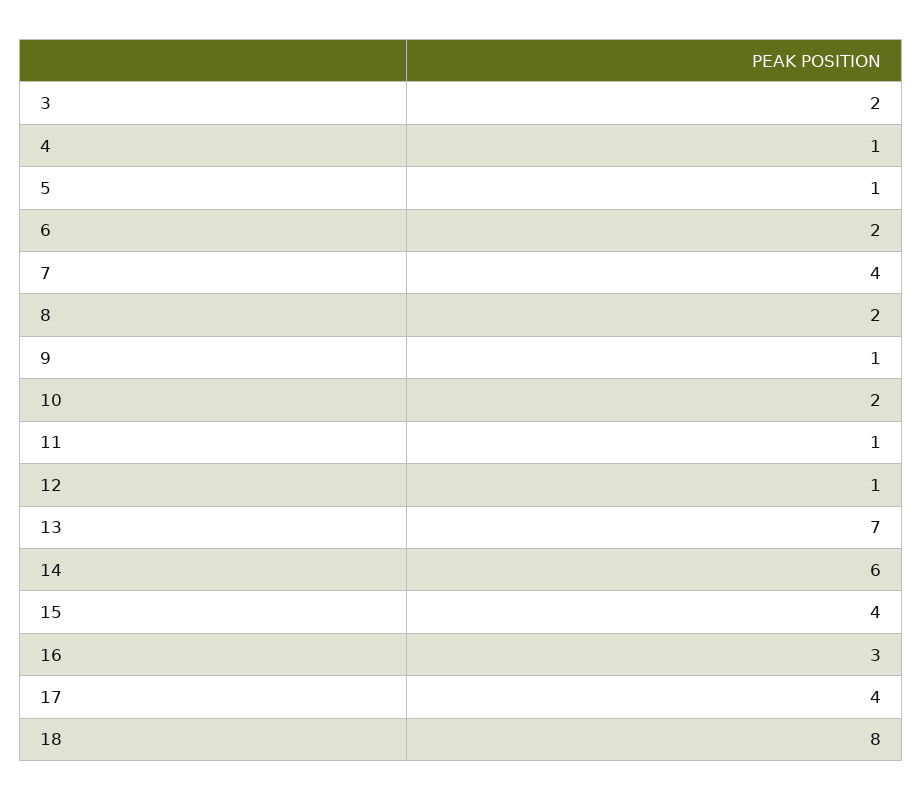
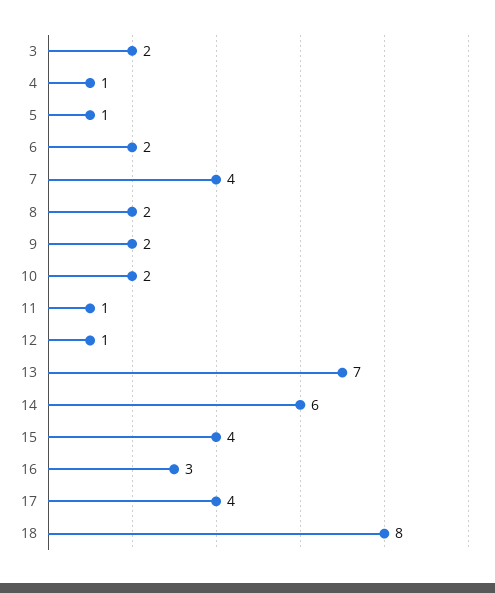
9: 1 -> 2

